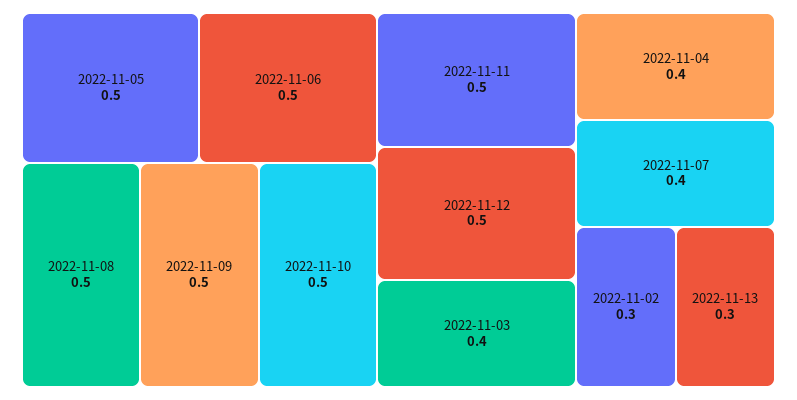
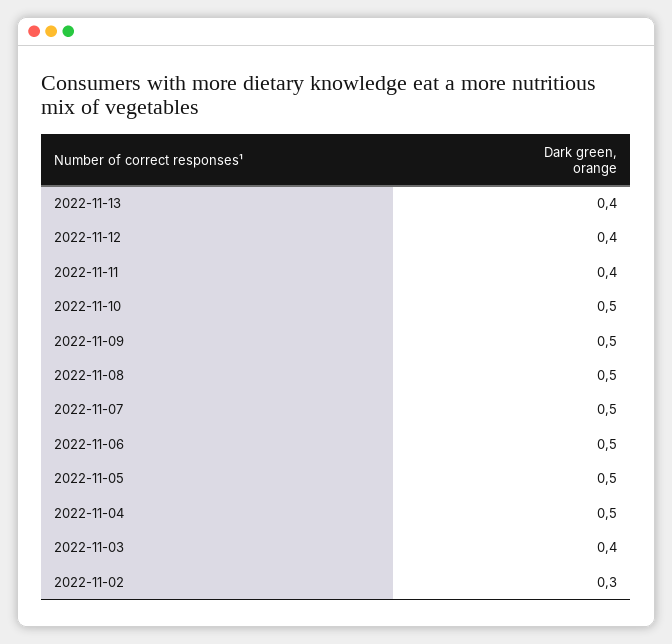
2022-11-11: 0.5 -> 0.4
2022-11-12: 0.5 -> 0.4
2022-11-04: 0.4 -> 0.5
2022-11-07: 0.4 -> 0.5
2022-11-13: 0.3 -> 0.4

